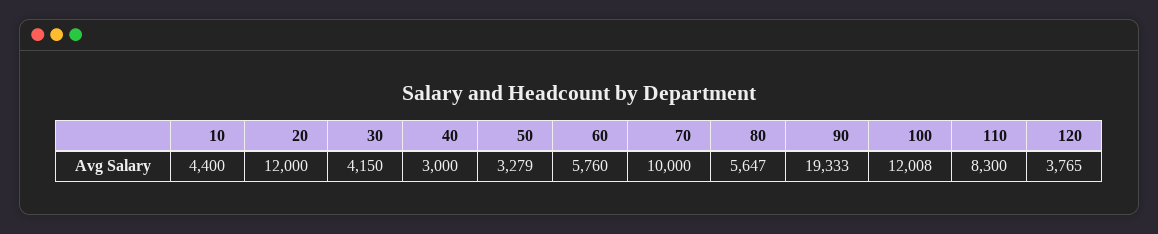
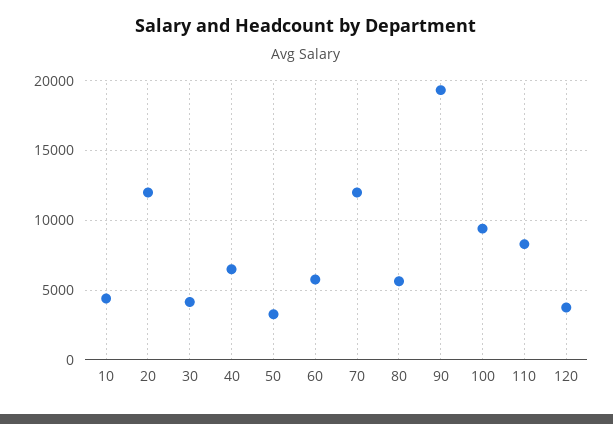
40: 3000 -> 6500
70: 10000 -> 12000
100: 12008 -> 9500

